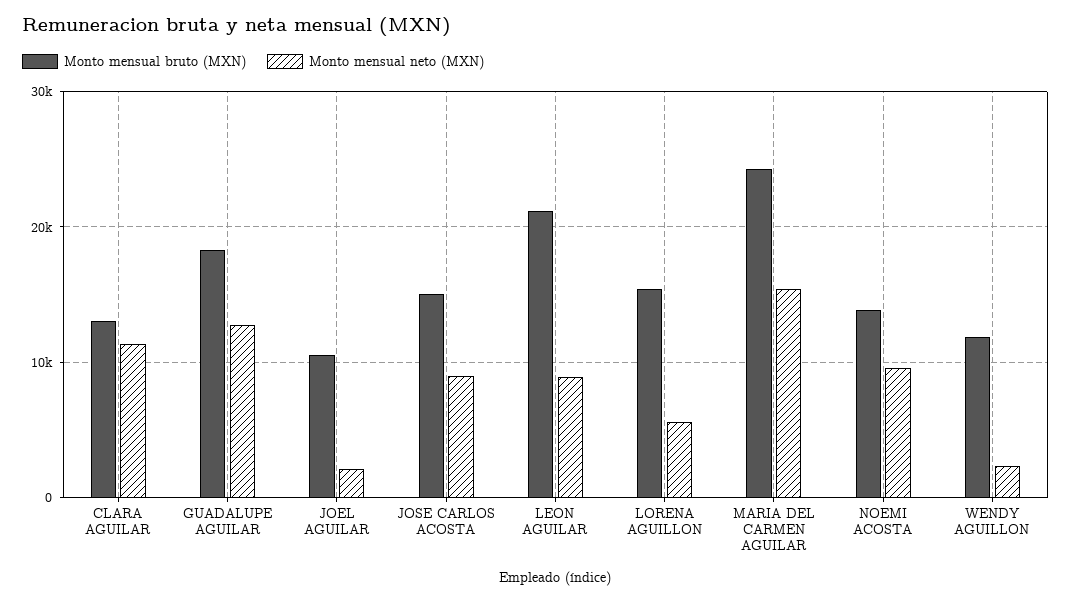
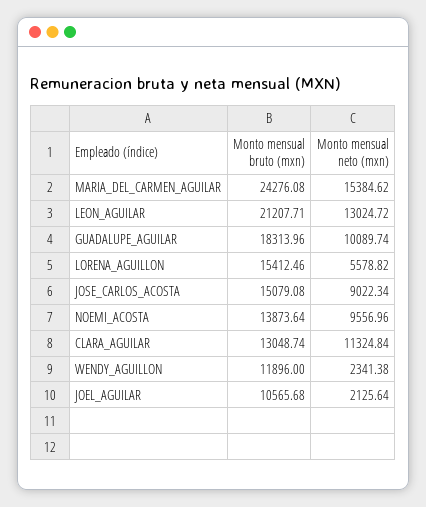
Monto mensual neto (MXN), GUADALUPE AGUILAR: 13000 -> 10089.74
Monto mensual neto (MXN), LEON AGUILAR: 9000 -> 13024.72

